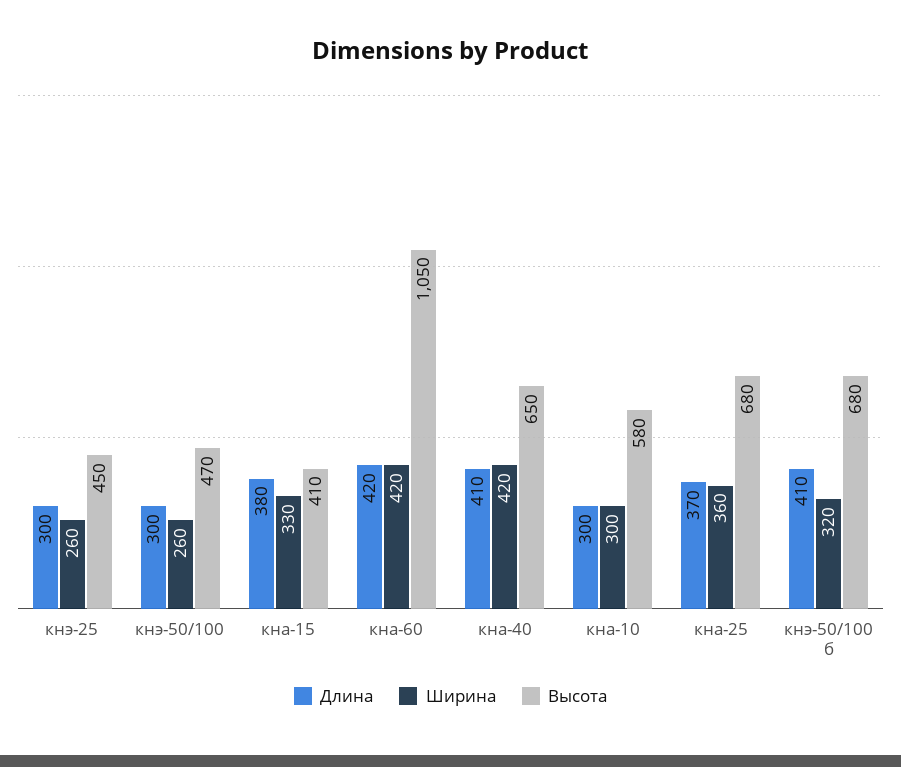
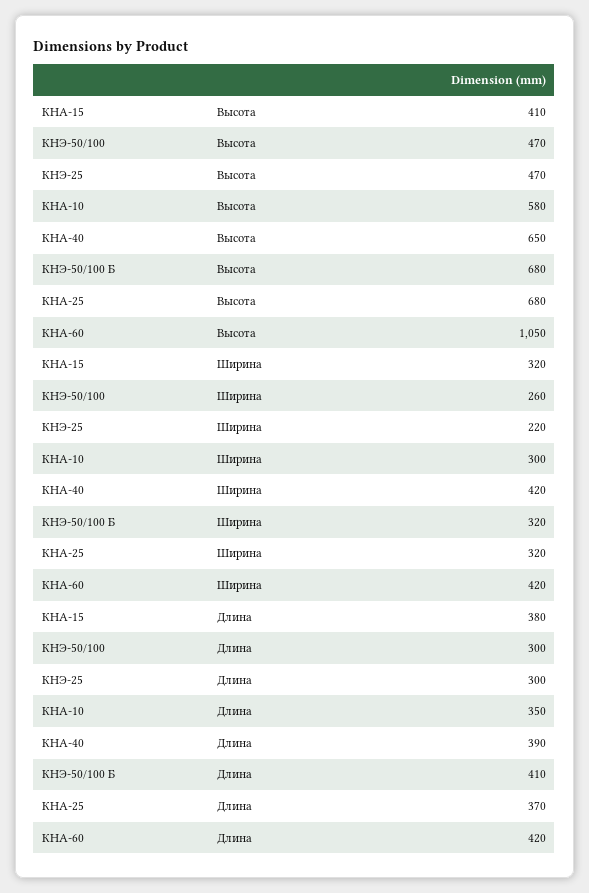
Ширина, кнэ-25: 260 -> 220
Высота, кнэ-25: 450 -> 470
Ширина, кна-15: 330 -> 320
Длина, кна-40: 410 -> 390
Длина, кна-10: 300 -> 350
Ширина, кна-25: 360 -> 320

